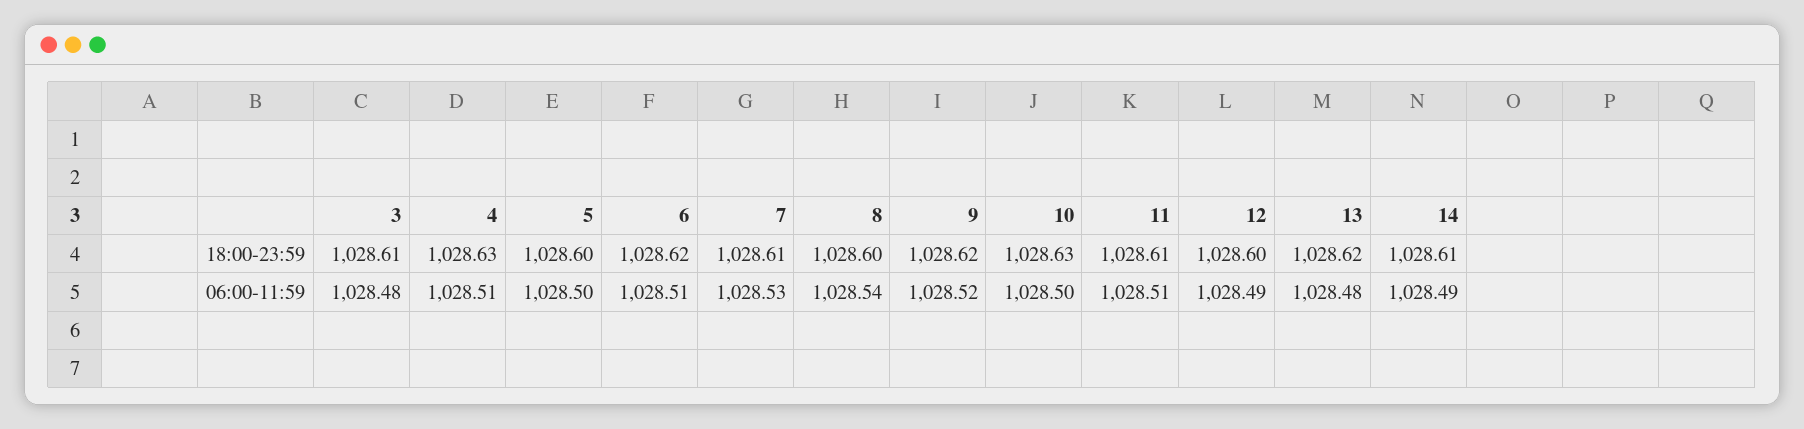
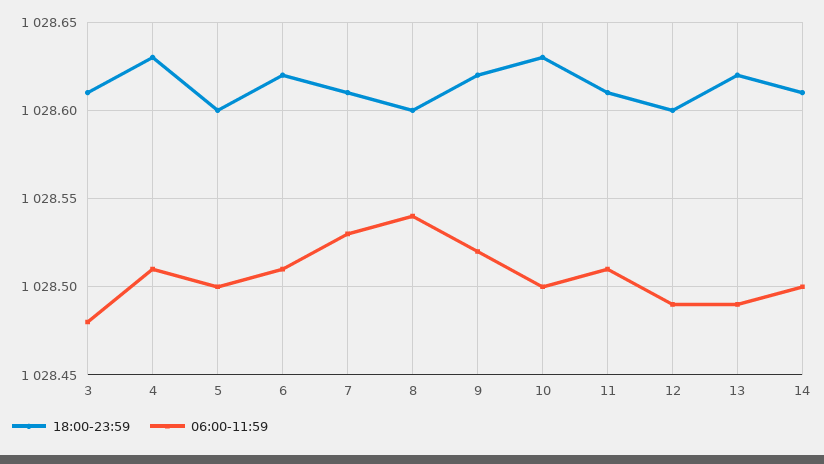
06:00-11:59, 13: 1028.48 -> 1028.49
06:00-11:59, 14: 1028.49 -> 1028.5

